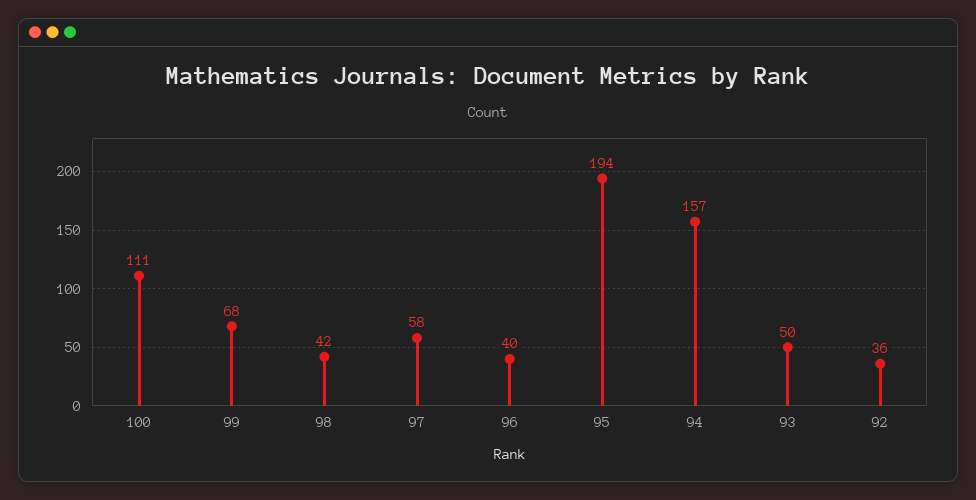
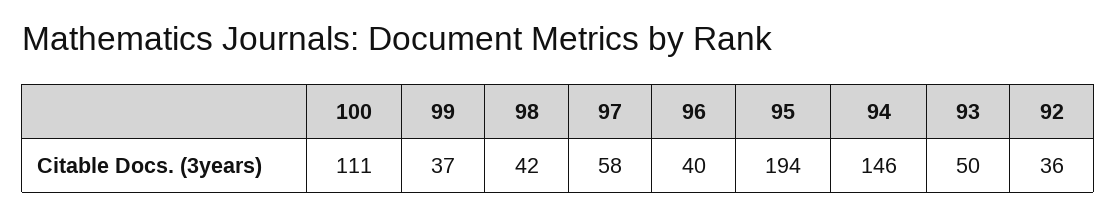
99: 68 -> 37
94: 157 -> 146

